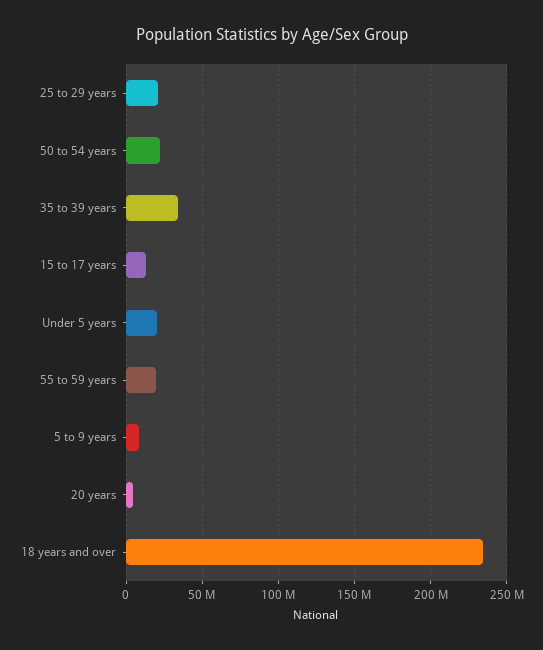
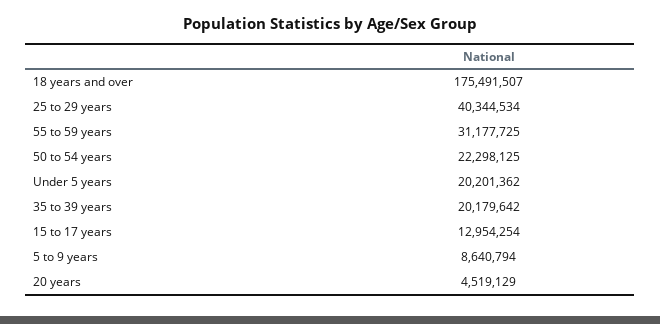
25 to 29 years: 20000000 -> 40344534
35 to 39 years: 35000000 -> 20179642
55 to 59 years: 20000000 -> 31177725
18 years and over: 235000000 -> 175491507

